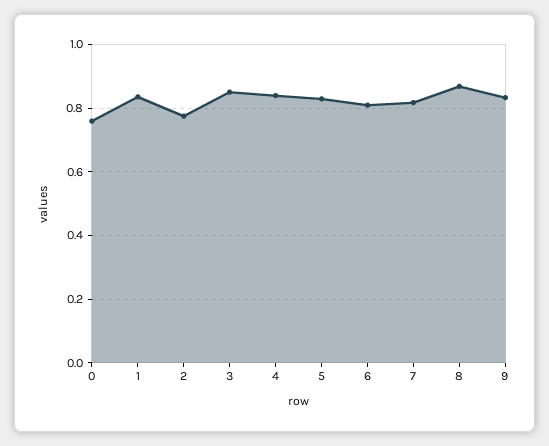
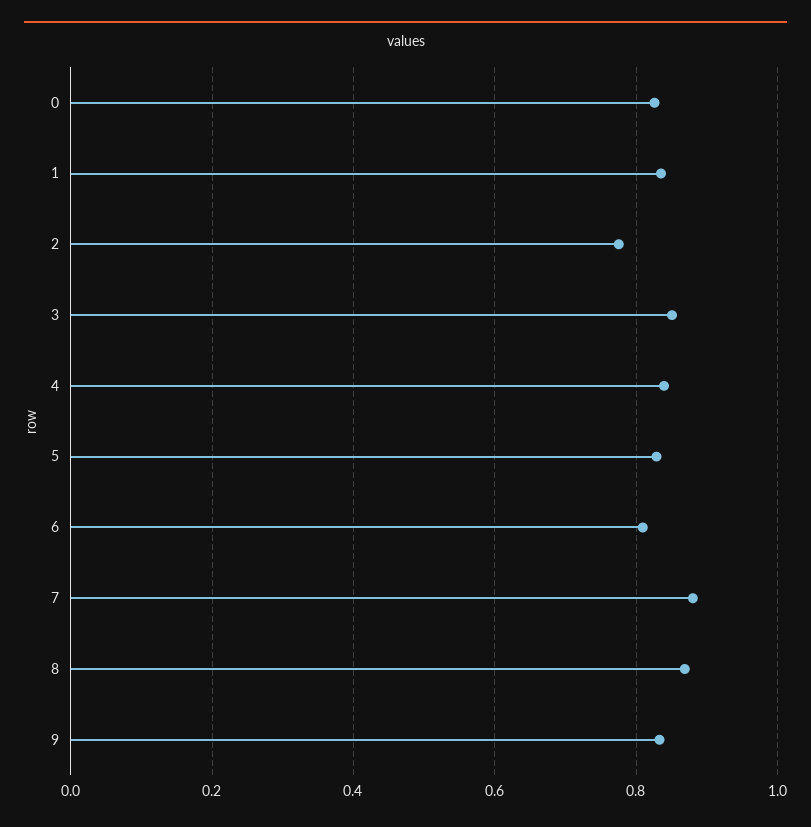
0: 0.76 -> 0.82
7: 0.82 -> 0.88

